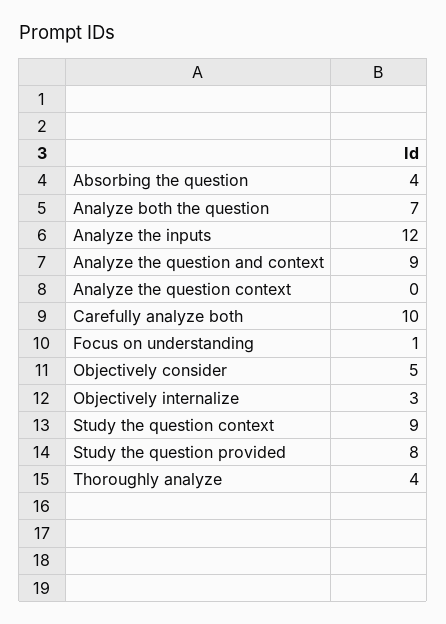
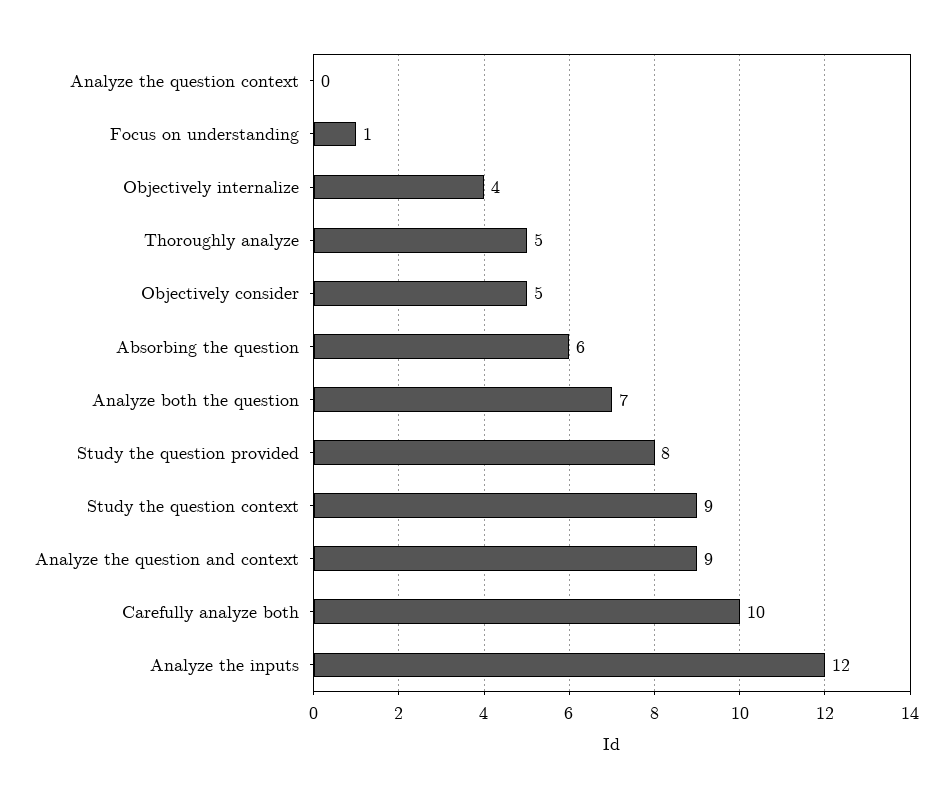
Absorbing the question: 4 -> 6
Objectively internalize: 3 -> 4
Thoroughly analyze: 4 -> 5

